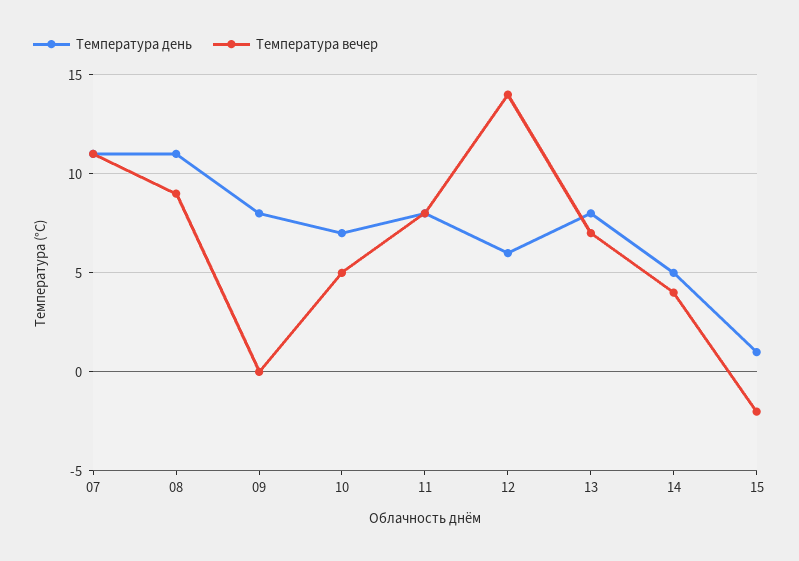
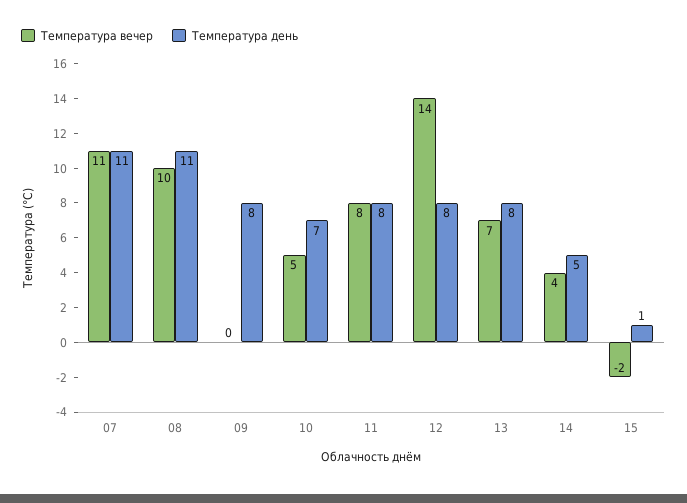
Температура вечер, 08: 9 -> 10
Температура день, 12: 6 -> 8

